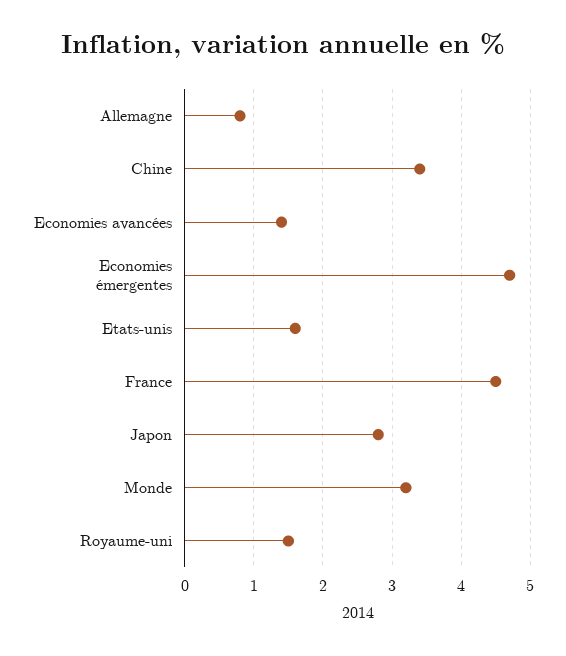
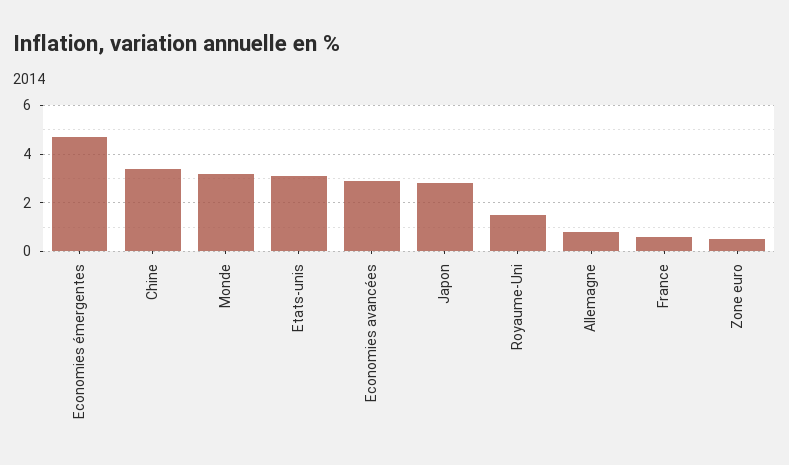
Economies avancées: 1.4 -> 3
Etats-unis: 1.6 -> 3
France: 4.5 -> 0.5
Zone euro: none -> 0.5

